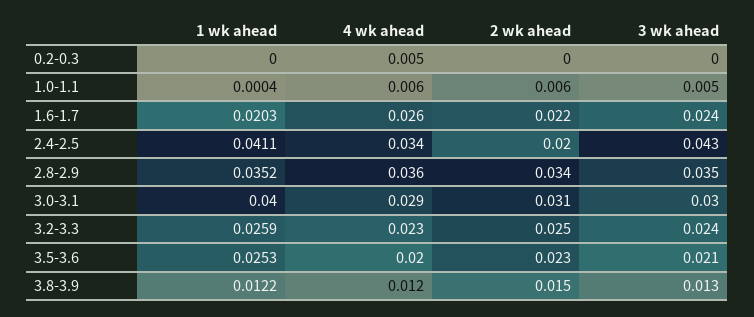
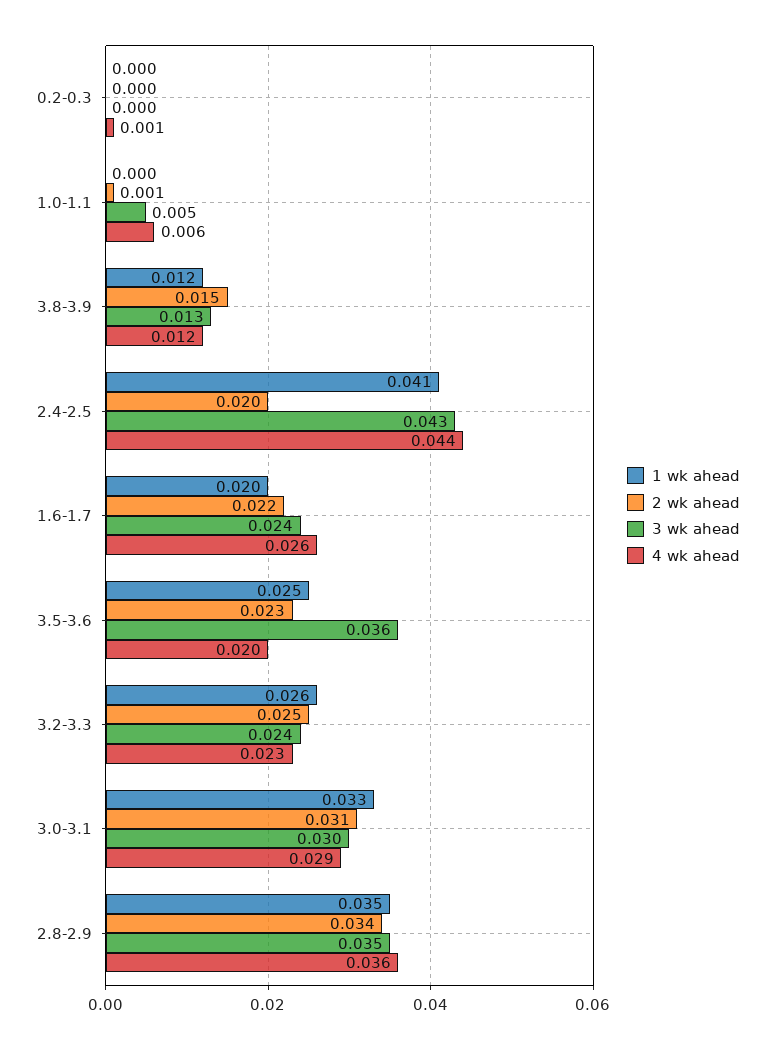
4 wk ahead, 0.2-0.3: 0.005 -> 0.001
2 wk ahead, 1.0-1.1: 0.006 -> 0.001
4 wk ahead, 2.4-2.5: 0.034 -> 0.044
1 wk ahead, 3.0-3.1: 0.04 -> 0.033
3 wk ahead, 3.5-3.6: 0.021 -> 0.036

